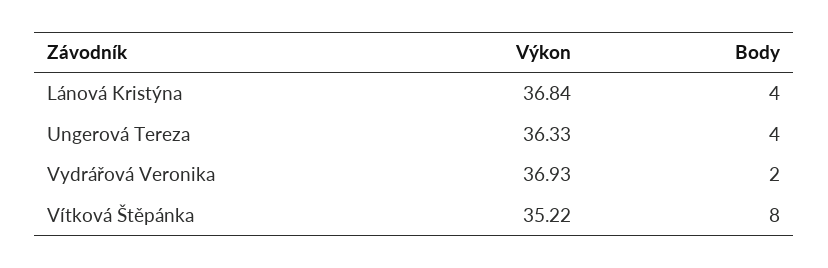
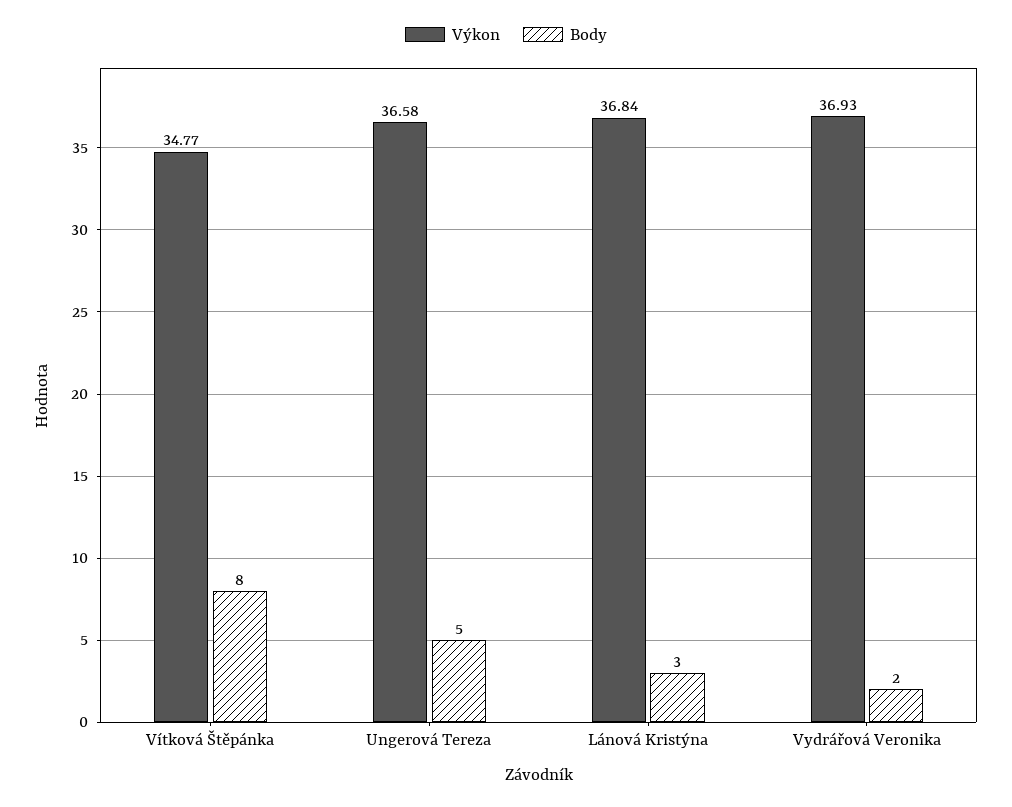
Body, Lánová Kristýna: 4 -> 3
Výkon, Ungerová Tereza: 36.33 -> 36.58
Body, Ungerová Tereza: 4 -> 5
Výkon, Vítková Štěpánka: 35.22 -> 34.77

